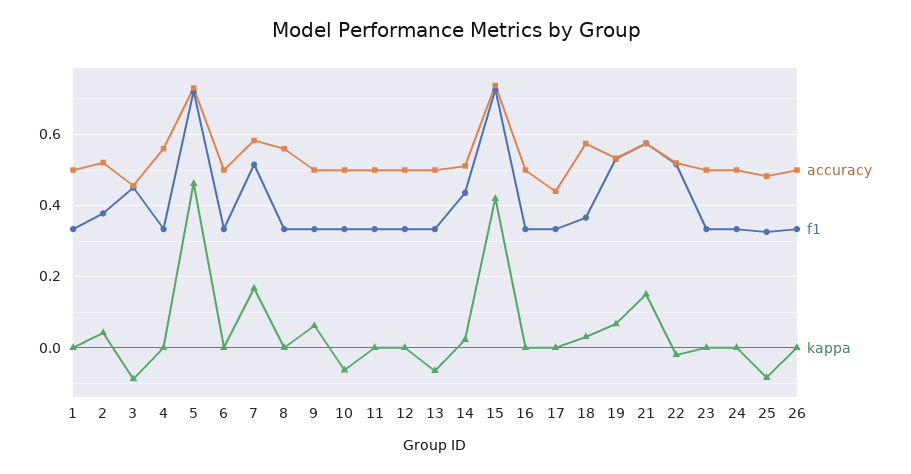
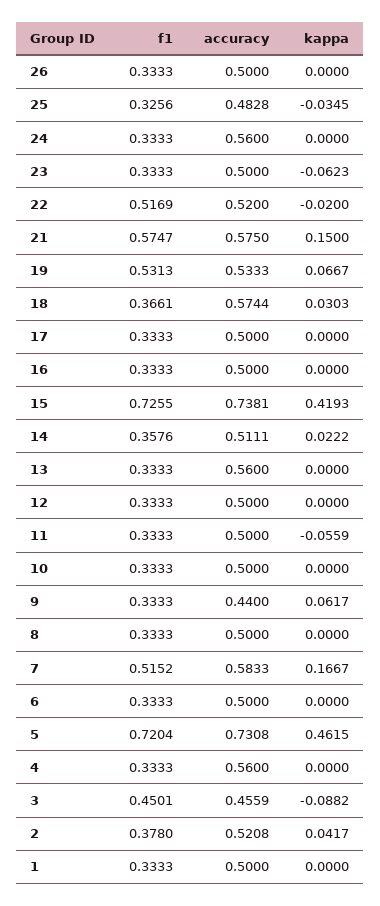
accuracy, 8: 0.56 -> 0.5
accuracy, 9: 0.5 -> 0.44
kappa, 10: -0.06 -> 0
kappa, 11: 0 -> -0.0559
accuracy, 13: 0.5 -> 0.56
kappa, 13: -0.06 -> 0
f1, 14: 0.44 -> 0.3576
accuracy, 17: 0.44 -> 0.5
kappa, 23: 0 -> -0.0623
accuracy, 24: 0.5 -> 0.56
kappa, 25: -0.08 -> -0.0345

